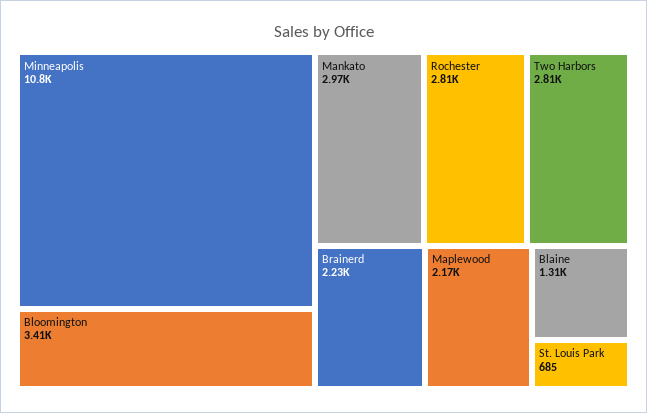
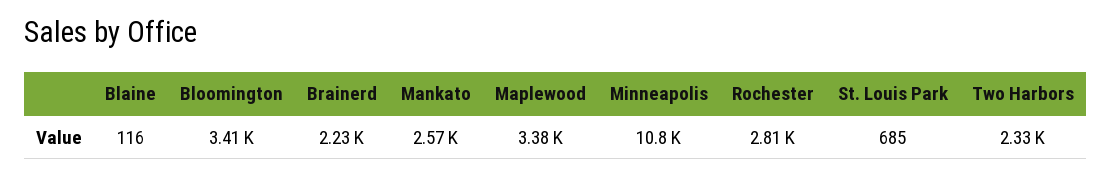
Mankato: 2970 -> 2570
Two Harbors: 2810 -> 2330
Maplewood: 2170 -> 3380
Blaine: 1310 -> 116

